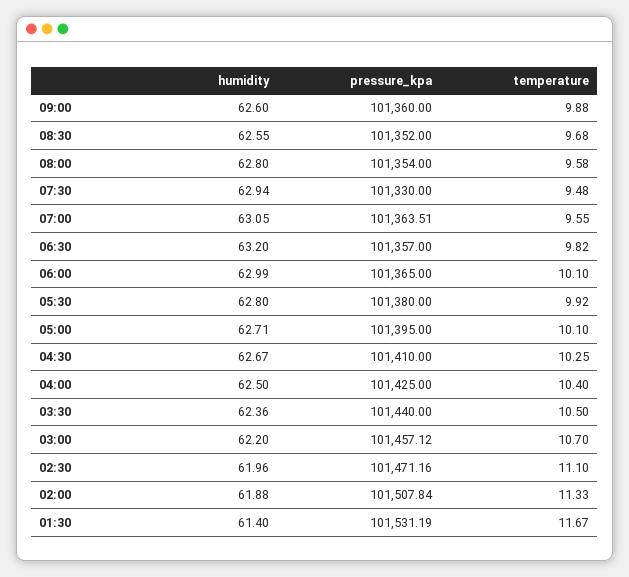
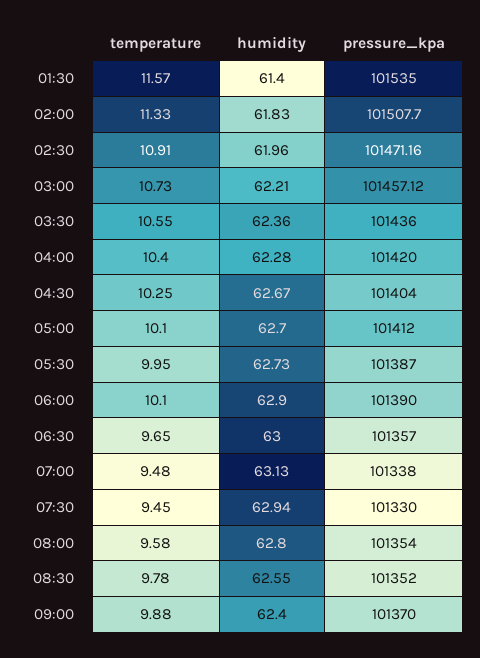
humidity, 09:00: 62.6 -> 62.4
pressure_kpa, 09:00: 101360 -> 101370
temperature, 08:30: 9.68 -> 9.78
temperature, 07:30: 9.48 -> 9.45
humidity, 07:00: 63.05 -> 63.13
pressure_kpa, 07:00: 101363.51 -> 101338
temperature, 07:00: 9.55 -> 9.48
humidity, 06:30: 63.2 -> 63
temperature, 06:30: 9.82 -> 9.65
humidity, 06:00: 62.99 -> 62.9
pressure_kpa, 06:00: 101365 -> 101390
humidity, 05:30: 62.8 -> 62.73
pressure_kpa, 05:30: 101380 -> 101387
temperature, 05:30: 9.92 -> 9.95
humidity, 05:00: 62.71 -> 62.7
pressure_kpa, 05:00: 101395 -> 101412
pressure_kpa, 04:30: 101410 -> 101404
humidity, 04:00: 62.5 -> 62.28
pressure_kpa, 04:00: 101425 -> 101420
pressure_kpa, 03:30: 101440 -> 101436
temperature, 03:30: 10.5 -> 10.55
humidity, 03:00: 62.2 -> 62.21
temperature, 03:00: 10.7 -> 10.73
temperature, 02:30: 11.1 -> 10.91
humidity, 02:00: 61.88 -> 61.83
pressure_kpa, 02:00: 101507.84 -> 101507.7
pressure_kpa, 01:30: 101531.19 -> 101535
temperature, 01:30: 11.67 -> 11.57

